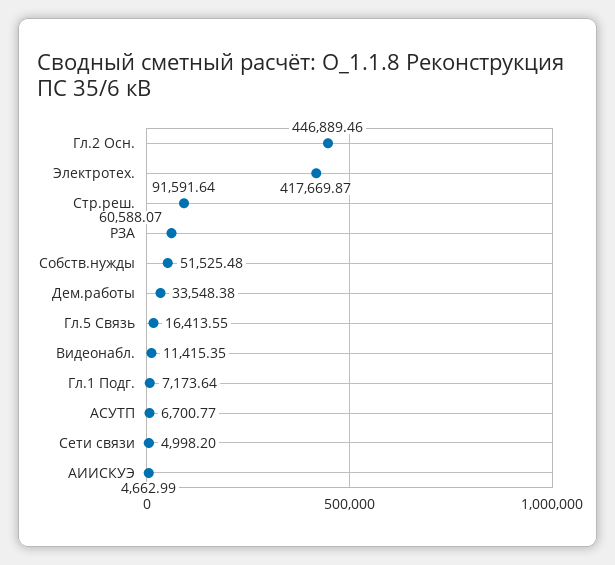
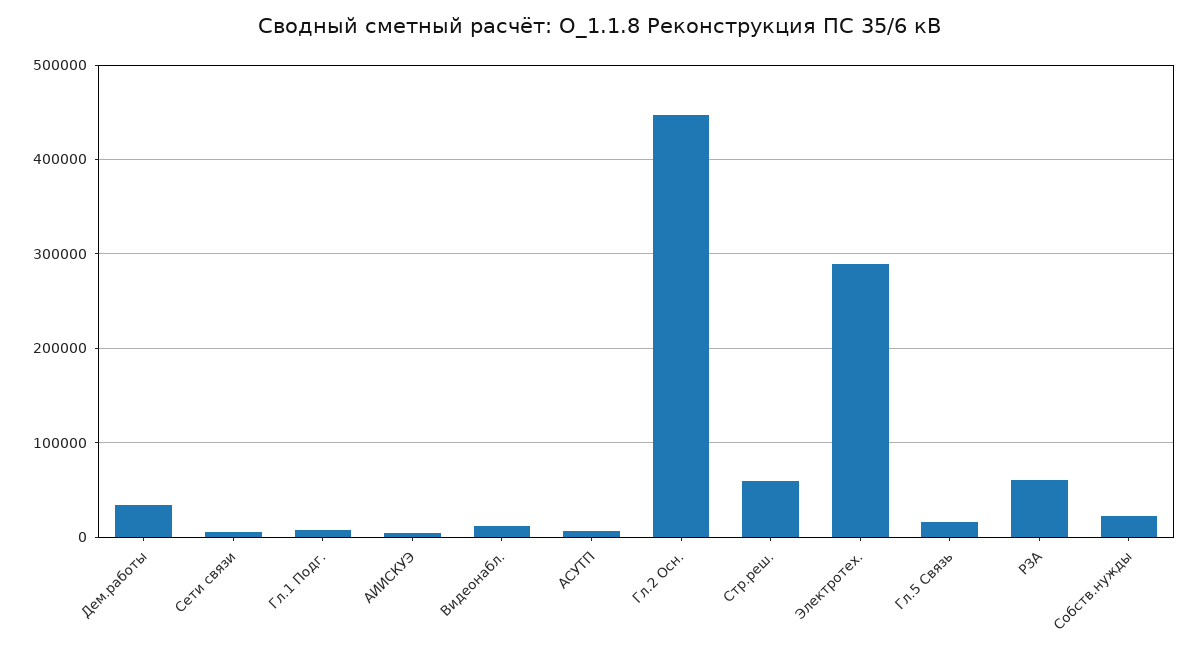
Электротех.: 417669.87 -> 290000
Стр.реш.: 91591.64 -> 60000
Собств.нужды: 51525.48 -> 20000

